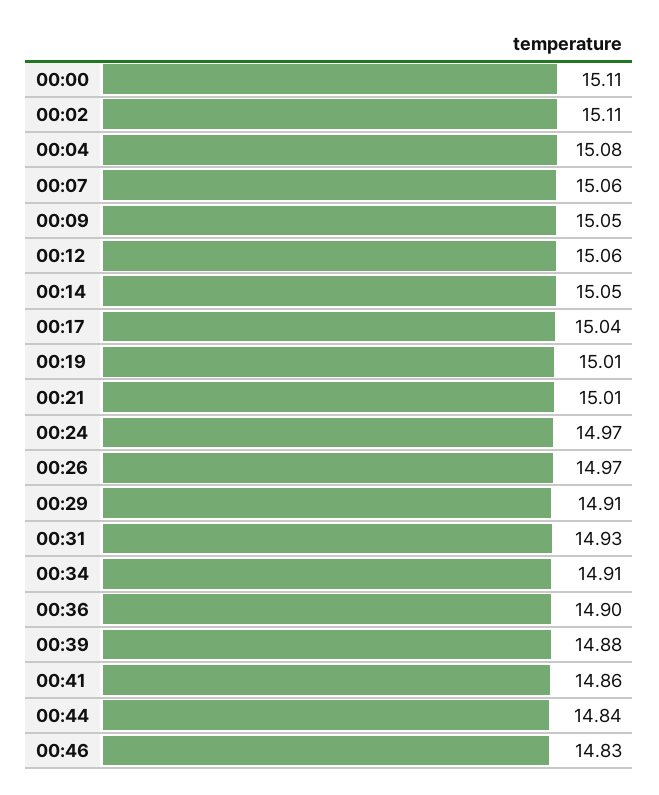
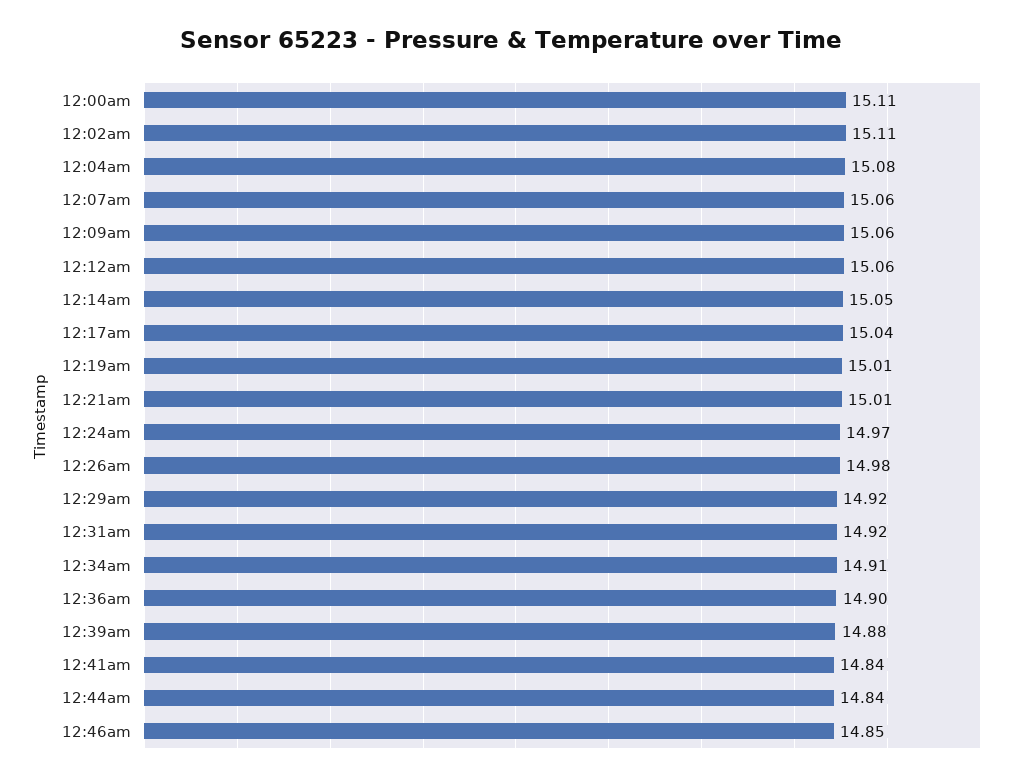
00:09: 15.05 -> 15.06
00:26: 14.97 -> 14.98
00:29: 14.91 -> 14.92
00:31: 14.93 -> 14.92
00:41: 14.86 -> 14.84
00:46: 14.83 -> 14.85

